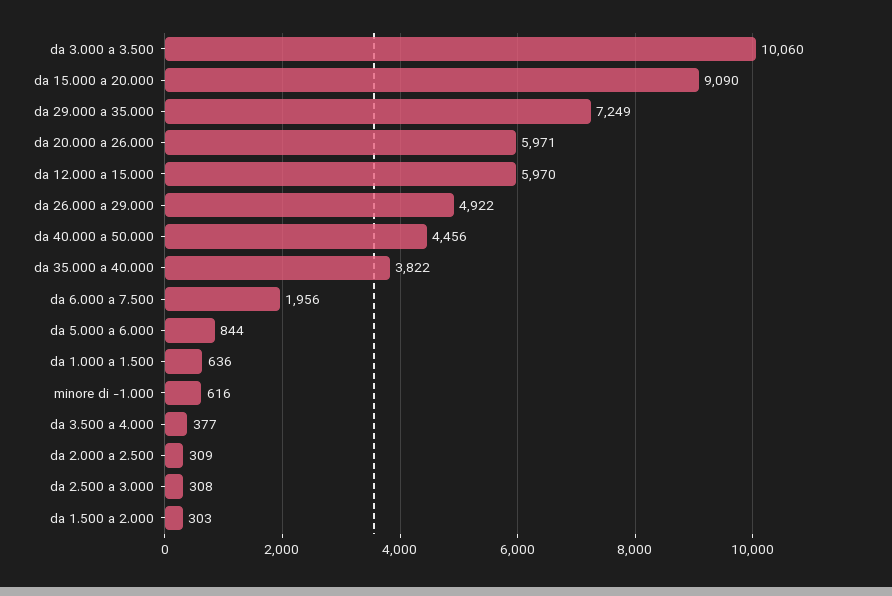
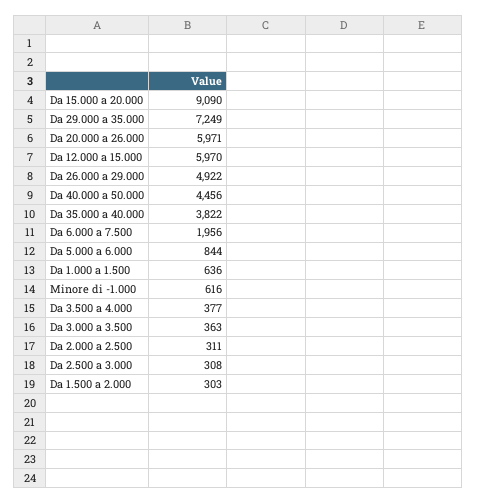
da 3.000 a 3.500: 10060 -> 363
da 2.000 a 2.500: 309 -> 311

